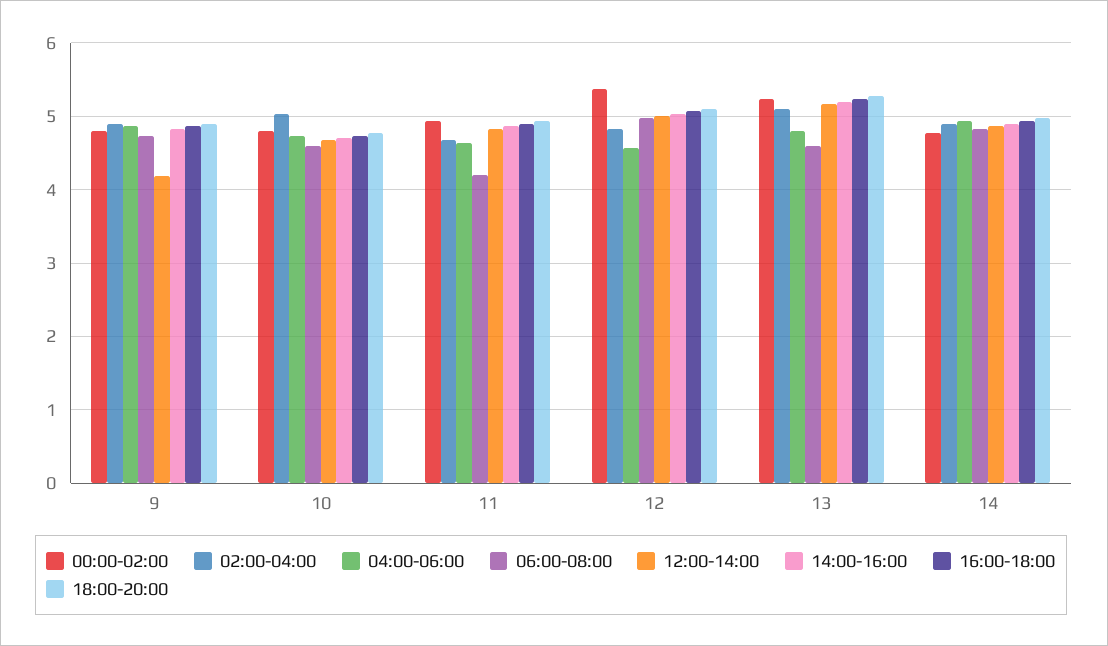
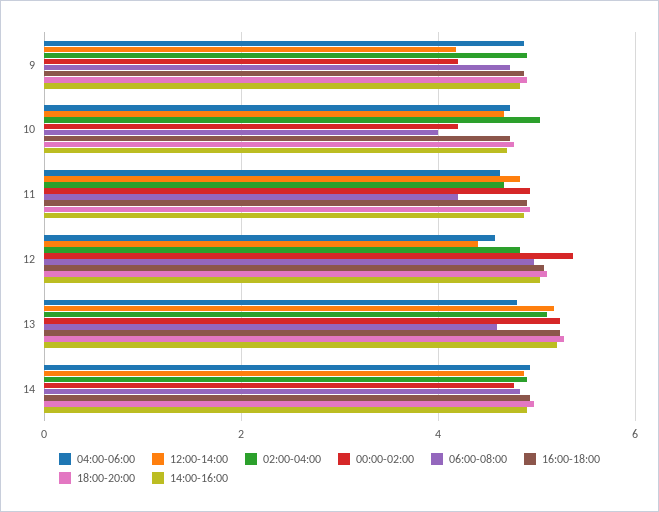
00:00-02:00, 9: 4.8 -> 4.2
00:00-02:00, 10: 4.8 -> 4.2
06:00-08:00, 10: 4.6 -> 4
12:00-14:00, 12: 5 -> 4.4

